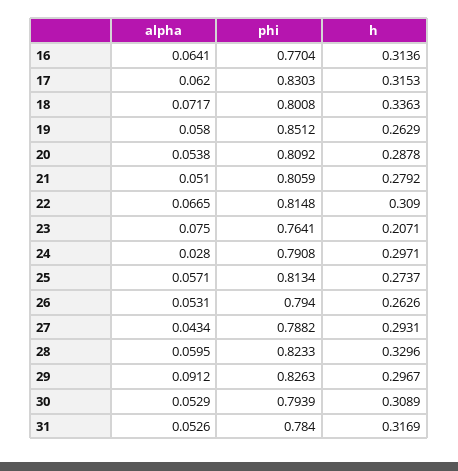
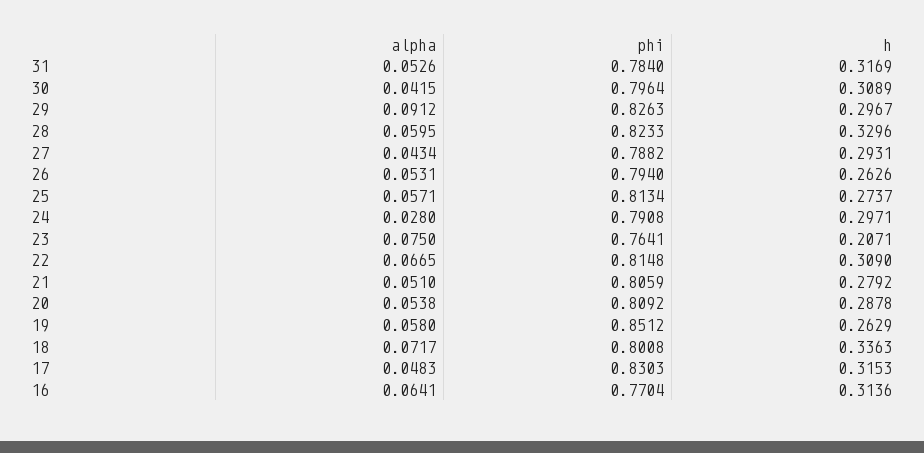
alpha, 17: 0.062 -> 0.0483
alpha, 30: 0.0529 -> 0.0415
phi, 30: 0.7939 -> 0.7964

